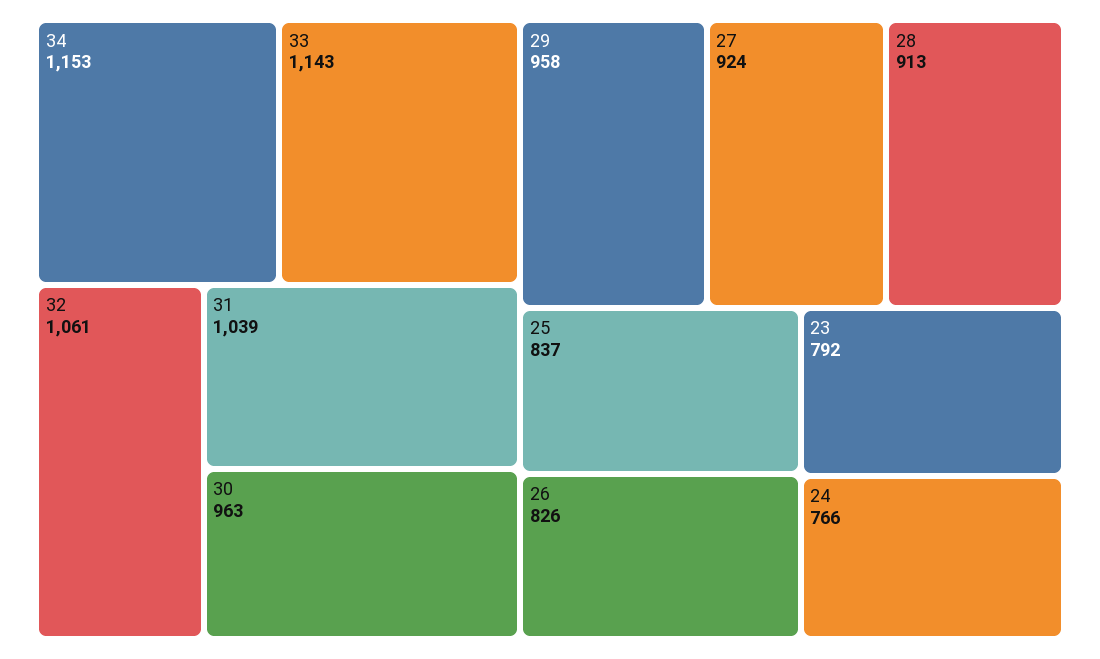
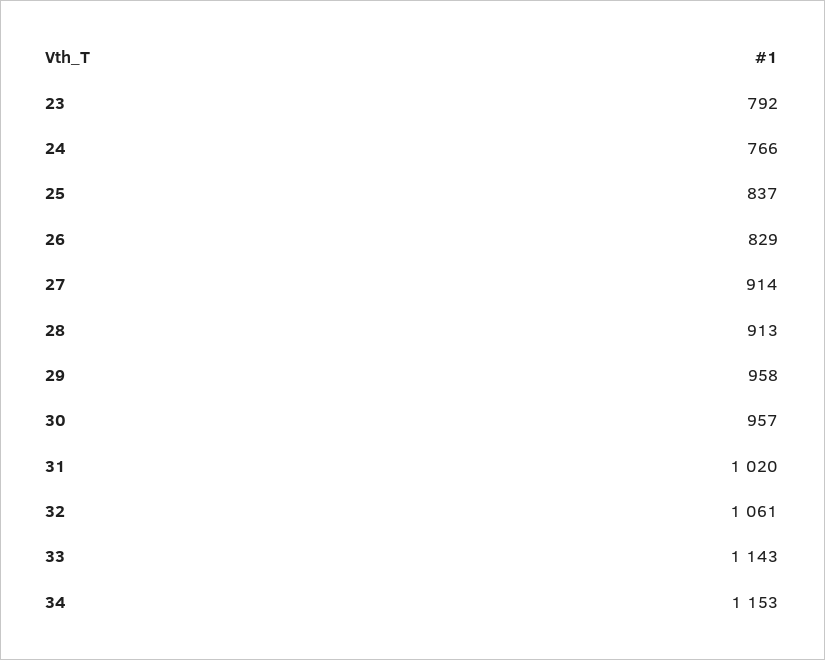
31: 1039 -> 1020
30: 963 -> 957
27: 924 -> 914
26: 826 -> 829

